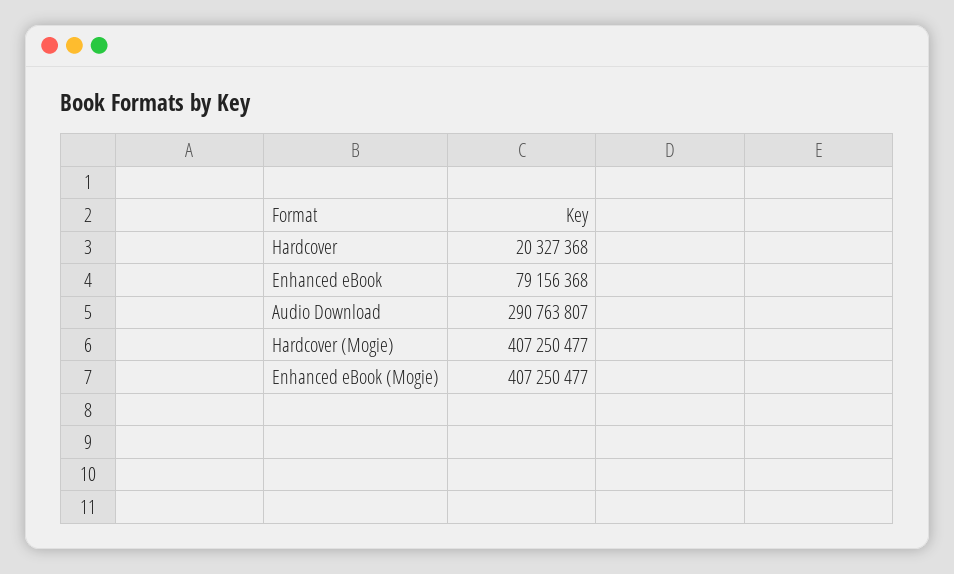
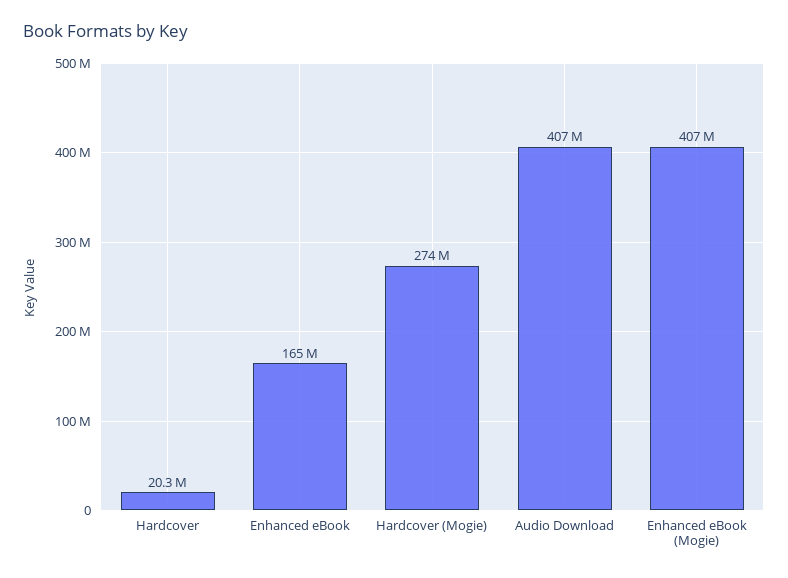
Enhanced eBook: 79156368 -> 165000000
Audio Download: 290763807 -> 407000000
Hardcover (Mogie): 407250477 -> 274000000

